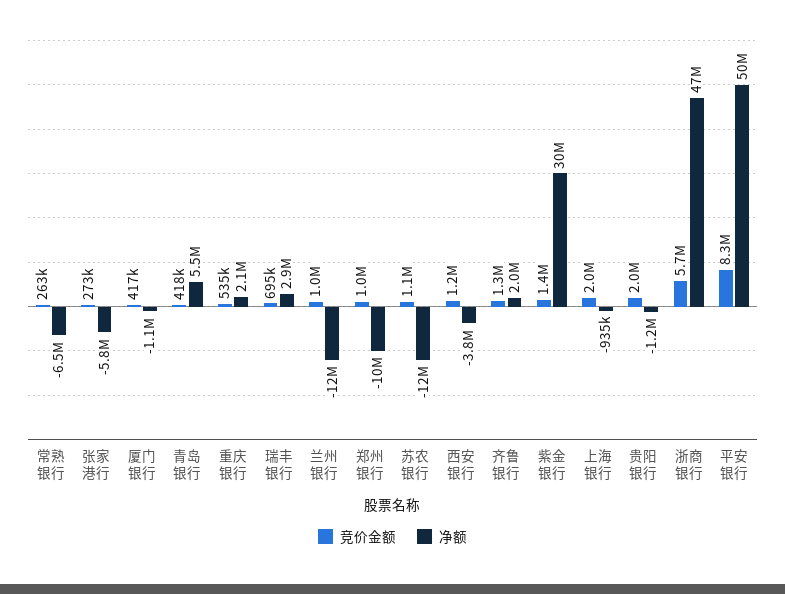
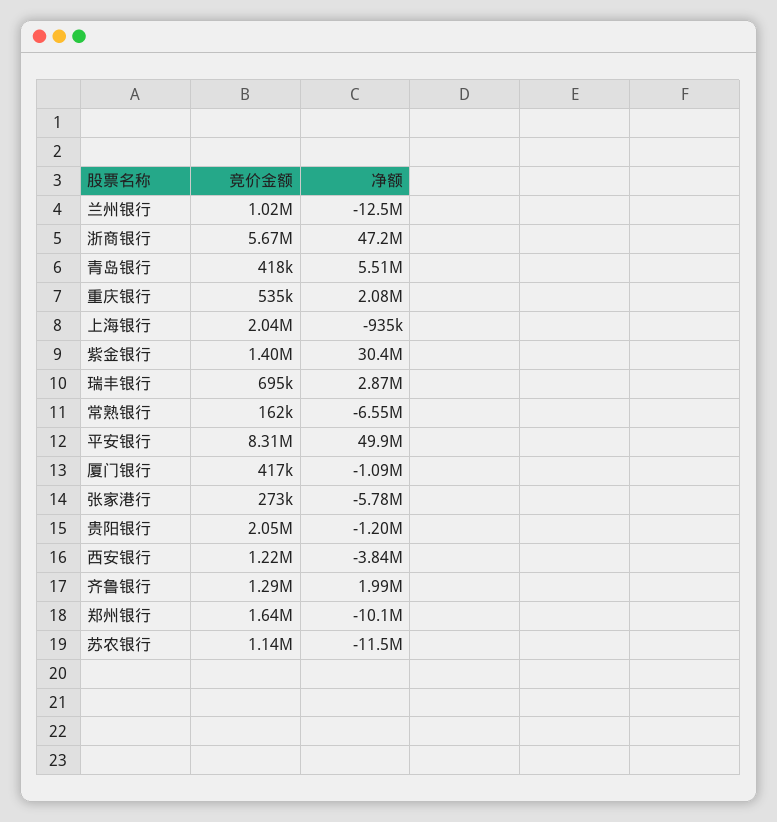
竞价金额, 常熟银行: 263000 -> 162000
竞价金额, 郑州银行: 1000000 -> 1640000

